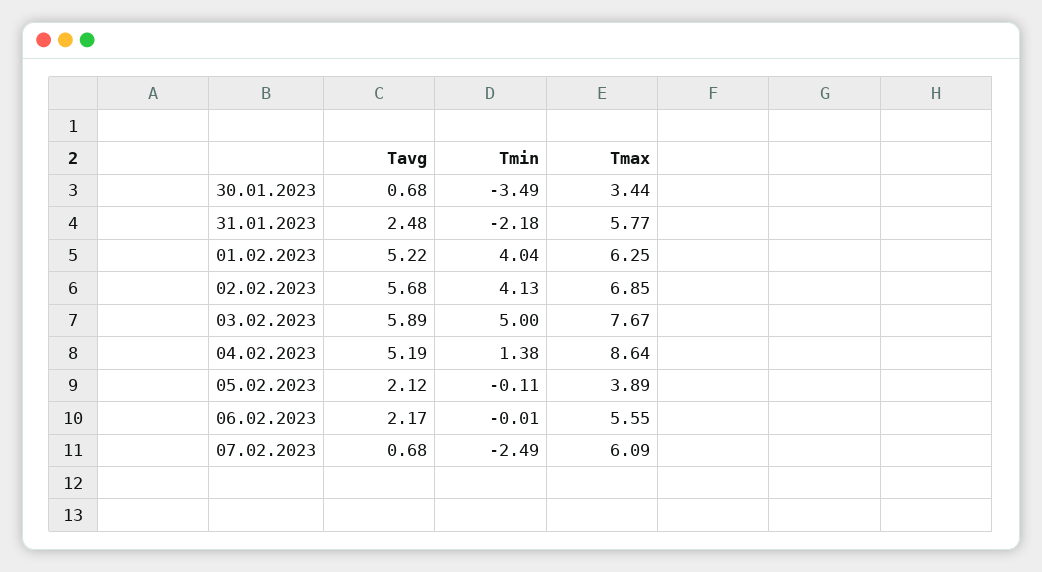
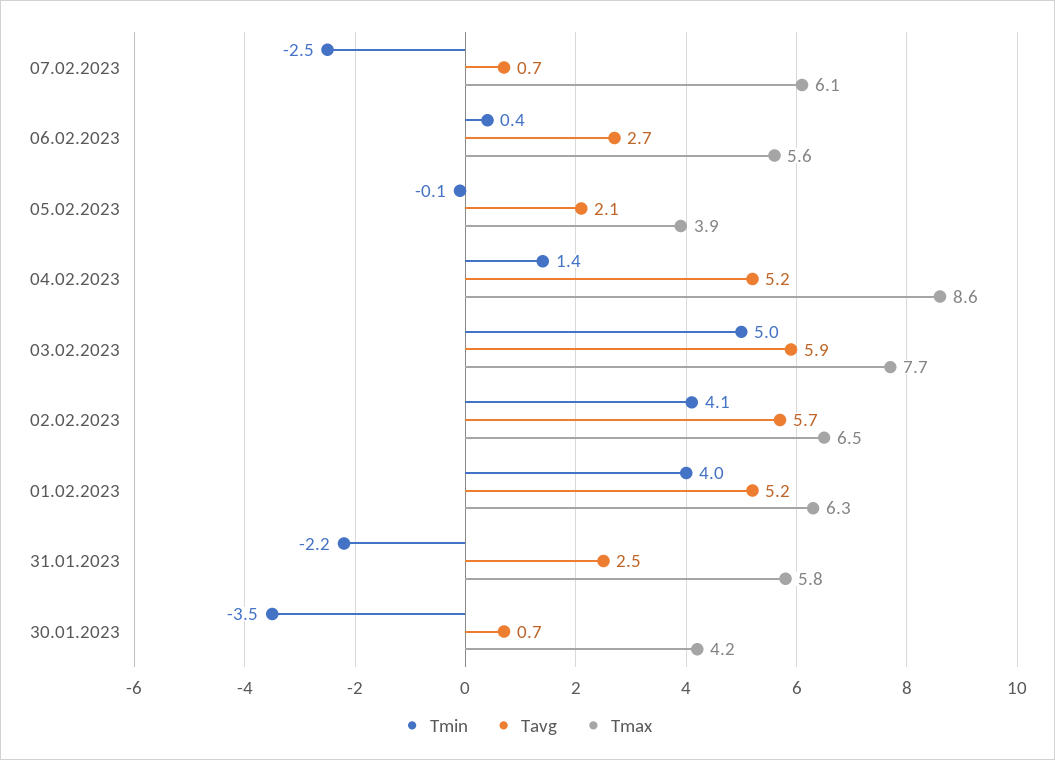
Tmax, 30.01.2023: 3.44 -> 4.2
Tmax, 02.02.2023: 6.85 -> 6.5
Tavg, 06.02.2023: 2.17 -> 2.7
Tmin, 06.02.2023: -0.01 -> 0.4

